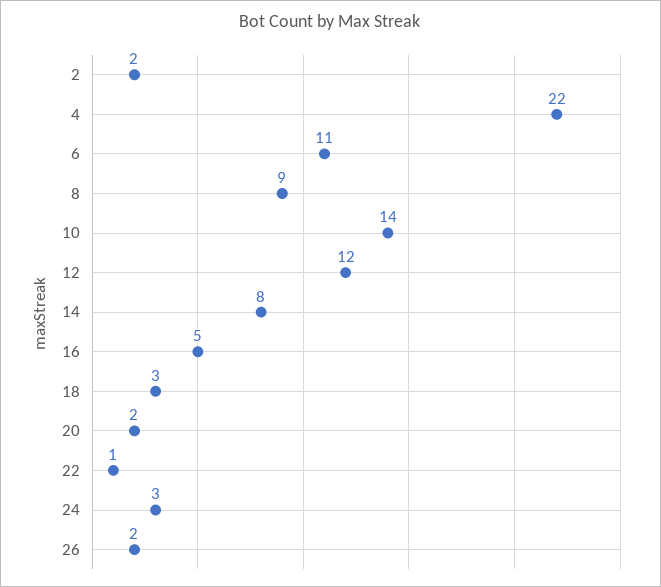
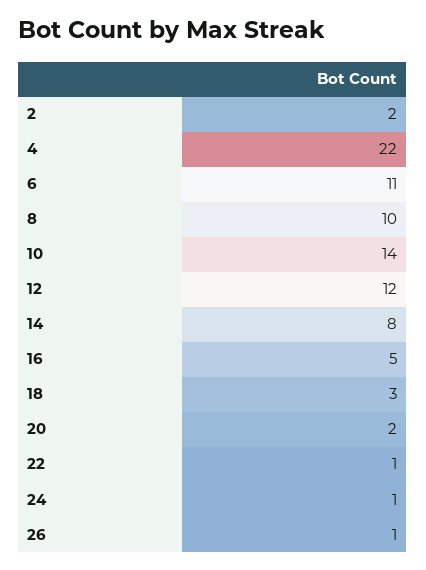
8: 9 -> 10
24: 3 -> 1
26: 2 -> 1

